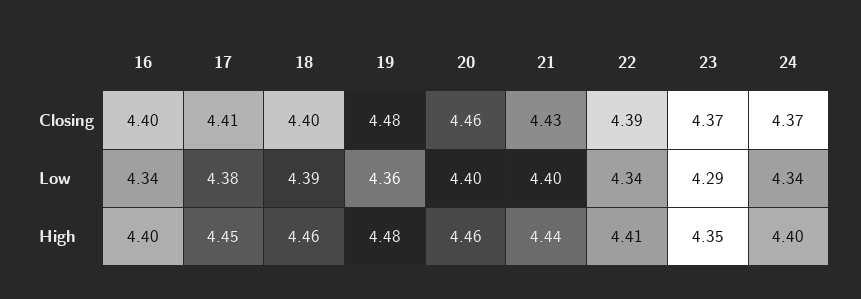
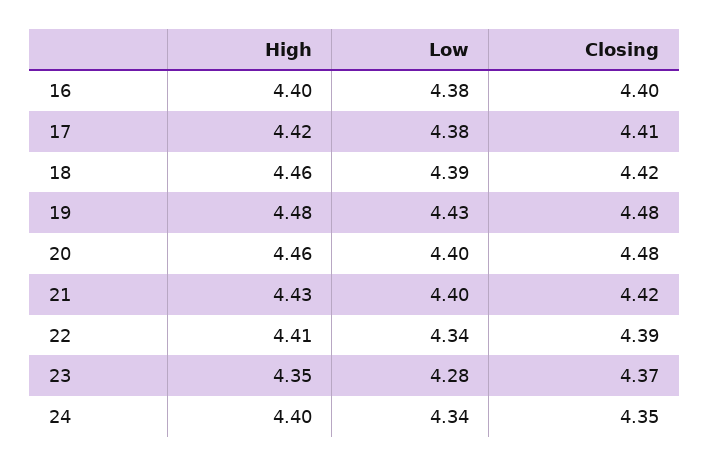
18, Closing: 4.4 -> 4.42
20, Closing: 4.46 -> 4.48
21, Closing: 4.43 -> 4.42
24, Closing: 4.37 -> 4.35
16, Low: 4.34 -> 4.38
19, Low: 4.36 -> 4.43
23, Low: 4.29 -> 4.28
17, High: 4.45 -> 4.42
21, High: 4.44 -> 4.43

